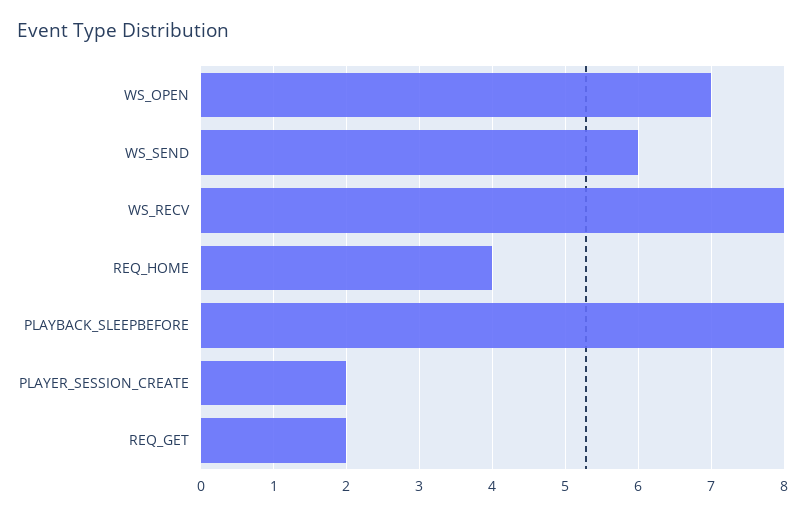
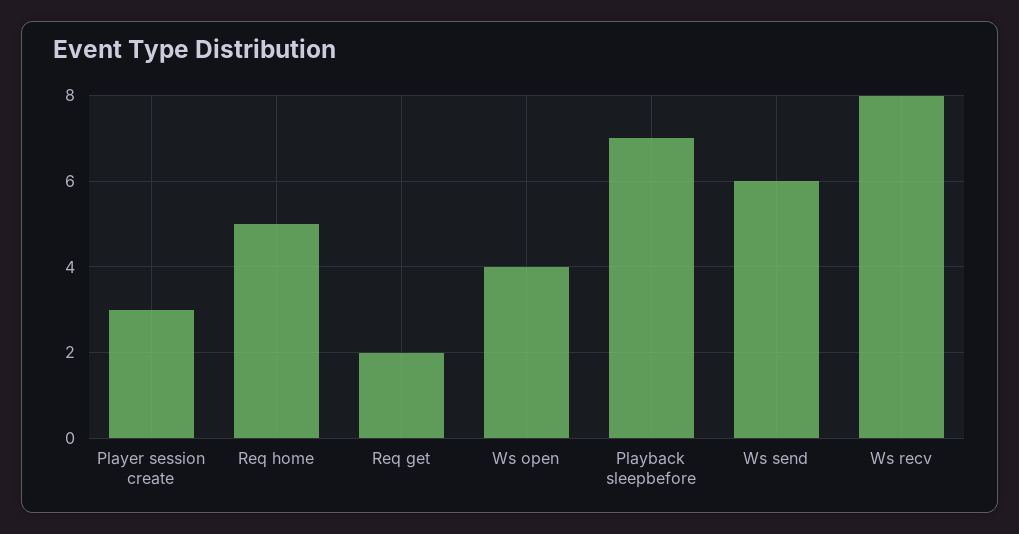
WS_OPEN: 7 -> 4
REQ_HOME: 4 -> 5
PLAYBACK_SLEEPBEFORE: 8 -> 7
PLAYER_SESSION_CREATE: 2 -> 3

